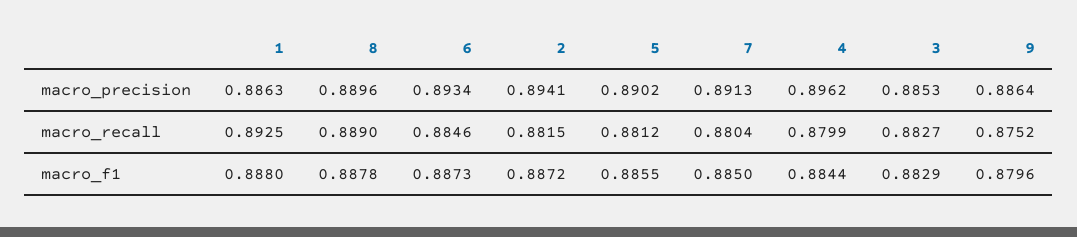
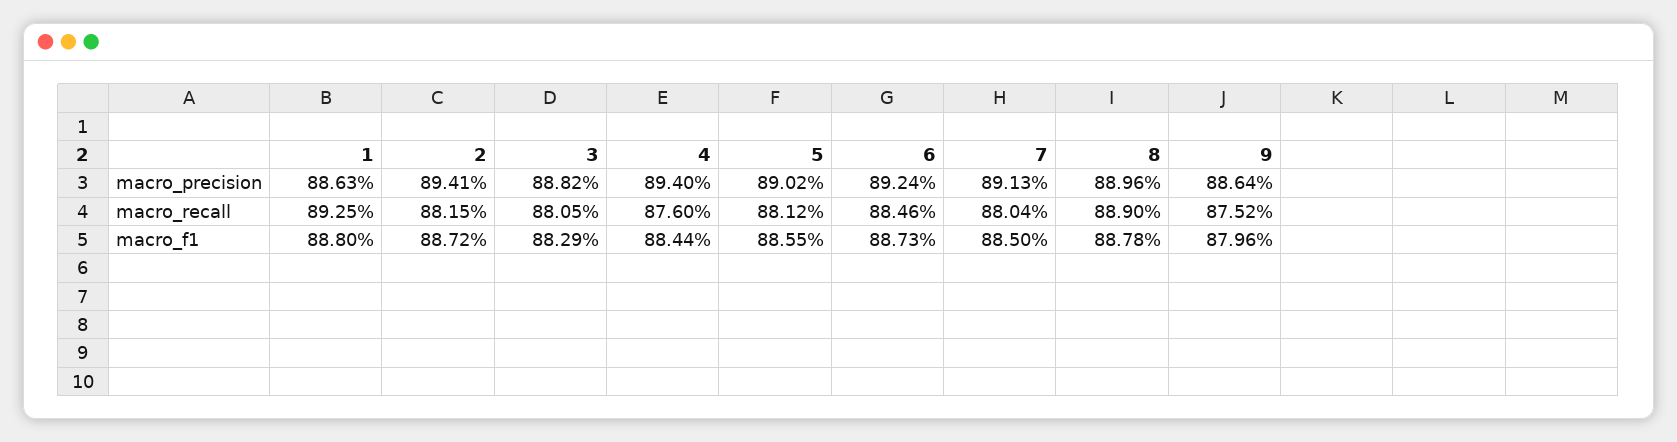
6, macro_precision: 0.8934 -> 0.8924
4, macro_precision: 0.8962 -> 0.894
3, macro_precision: 0.8853 -> 0.8882
4, macro_recall: 0.8799 -> 0.876
3, macro_recall: 0.8827 -> 0.8805

